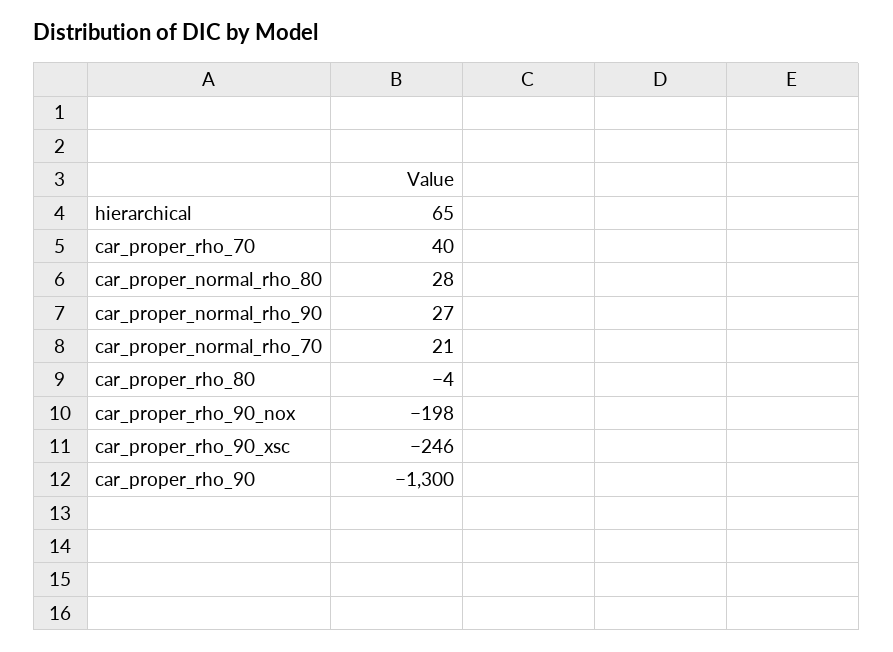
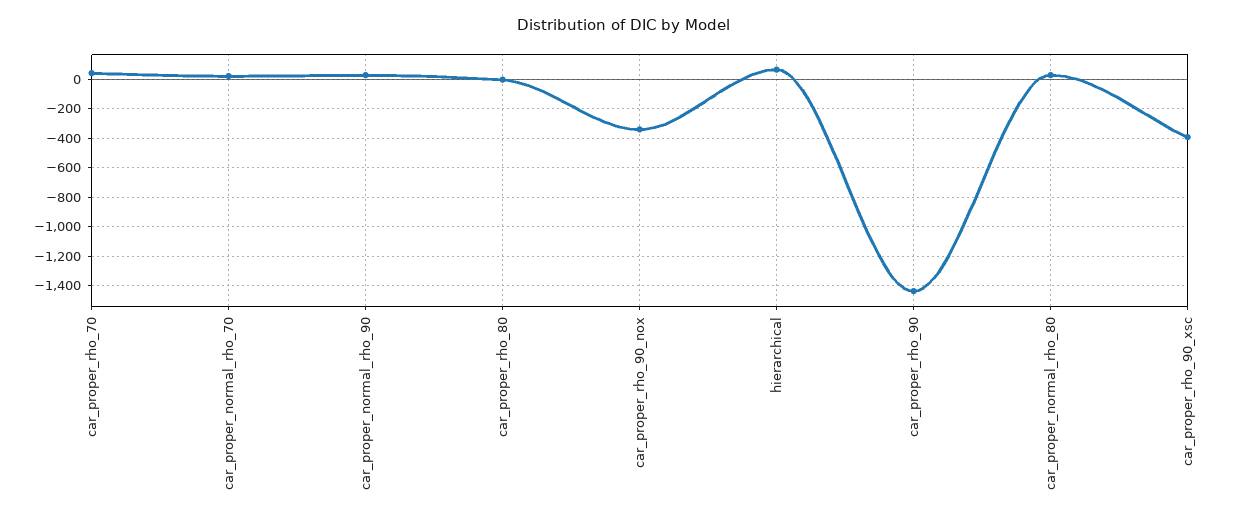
car_proper_rho_90_nox: -198 -> -350
car_proper_rho_90_xsc: -246 -> -400
car_proper_rho_90: -1300 -> -1450

